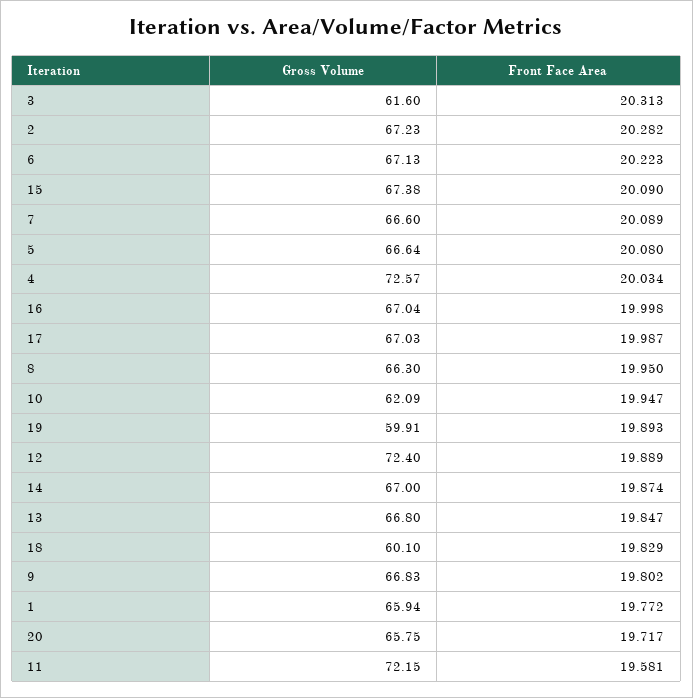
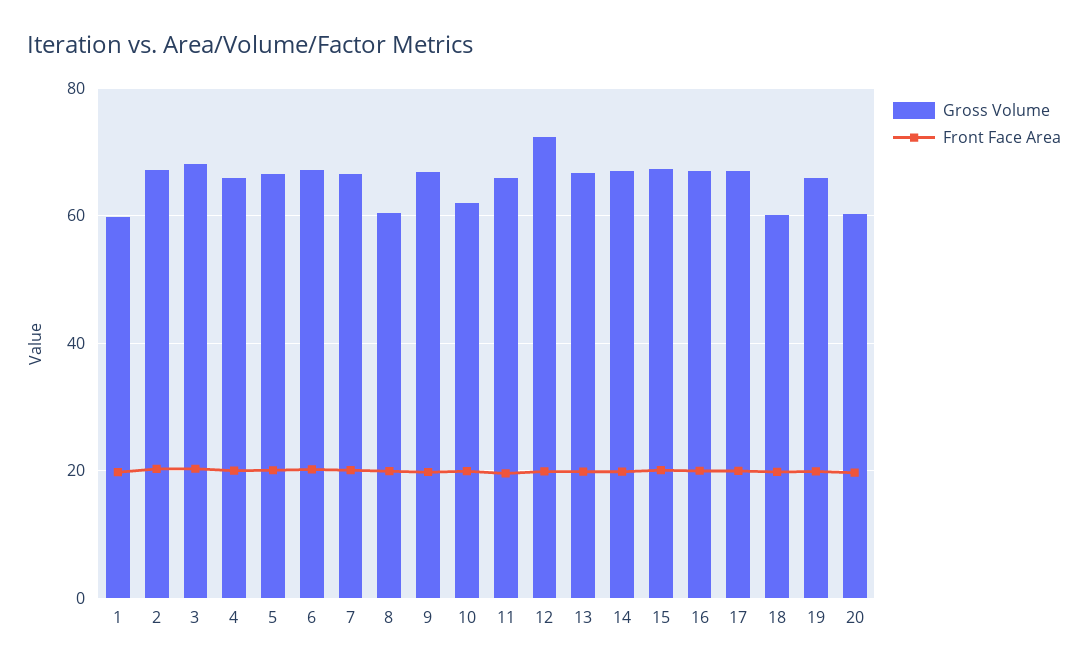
Gross Volume, 3: 61.6 -> 68
Gross Volume, 4: 72.57 -> 66
Gross Volume, 8: 66.3 -> 60
Gross Volume, 19: 59.91 -> 66
Gross Volume, 1: 65.94 -> 60
Gross Volume, 20: 65.75 -> 60
Gross Volume, 11: 72.15 -> 66

